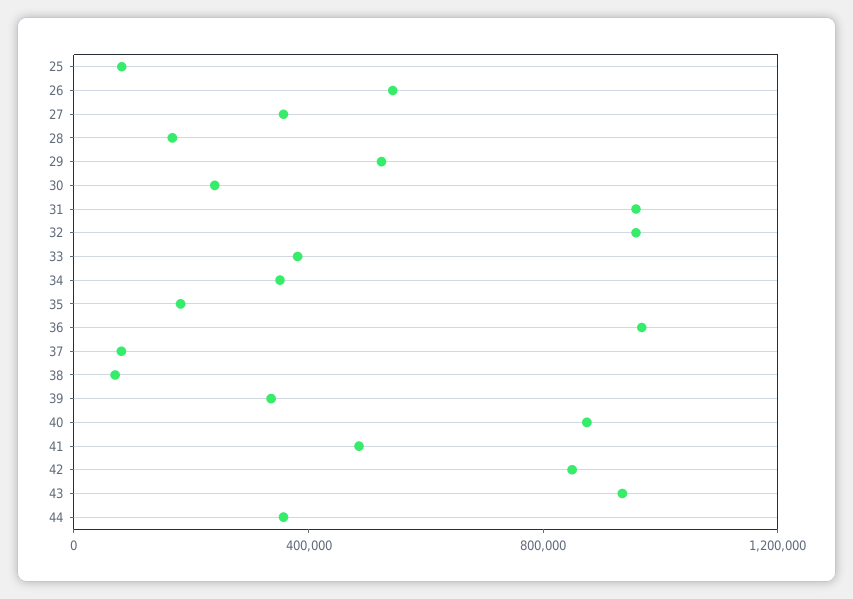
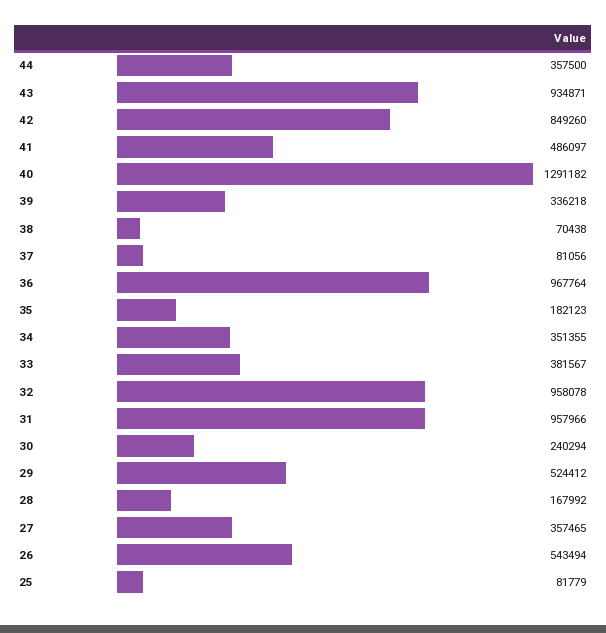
40: 900000 -> 1291182

